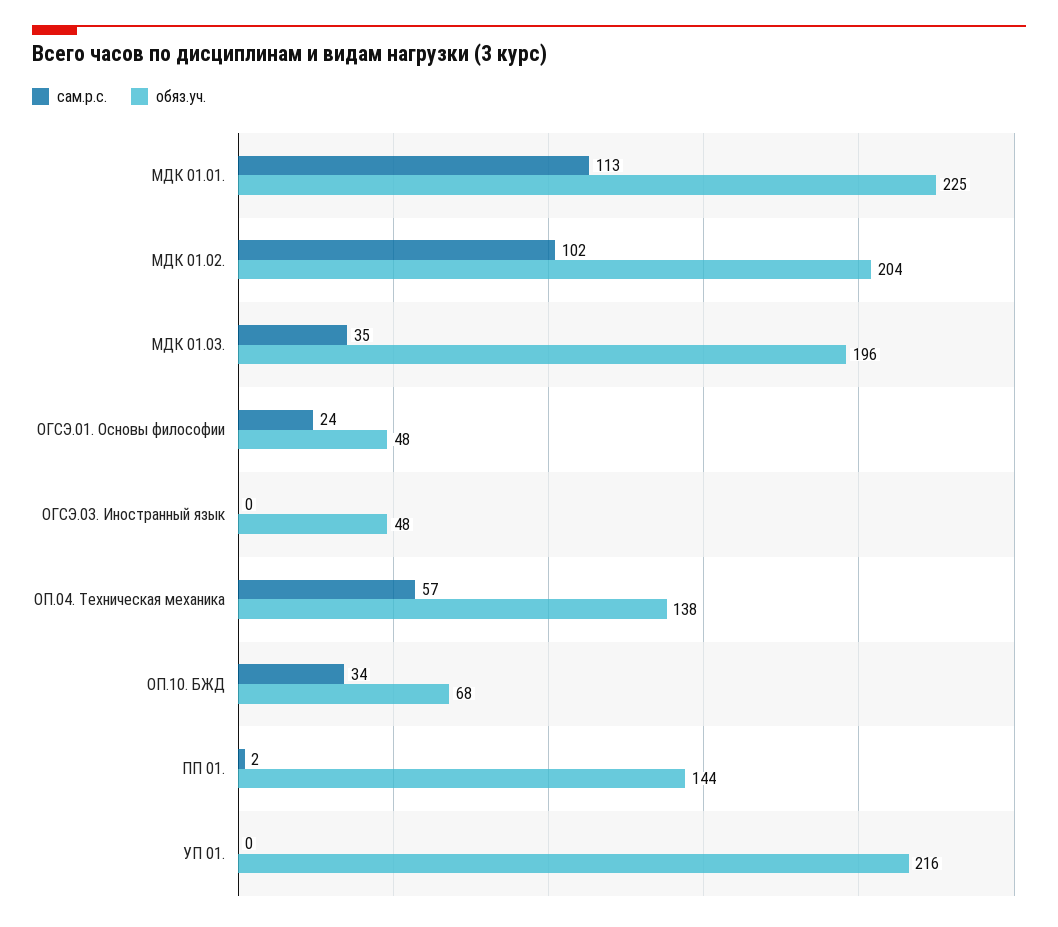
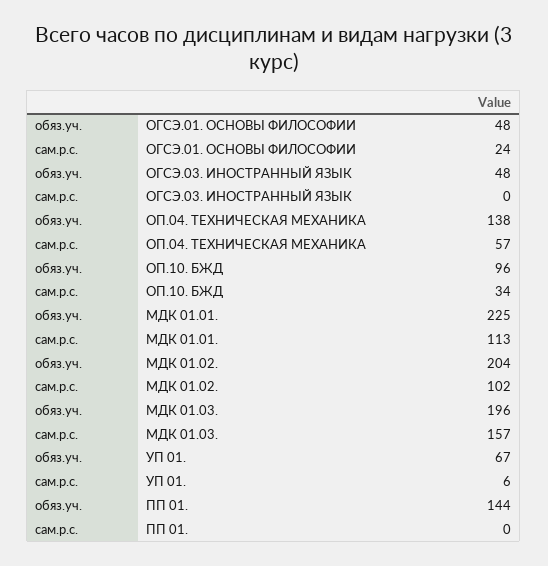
сам.р.с., МДК 01.03.: 35 -> 157
обяз.уч., ОП.10. БЖД: 68 -> 96
сам.р.с., ПП 01.: 2 -> 0
сам.р.с., УП 01.: 0 -> 6
обяз.уч., УП 01.: 216 -> 67

